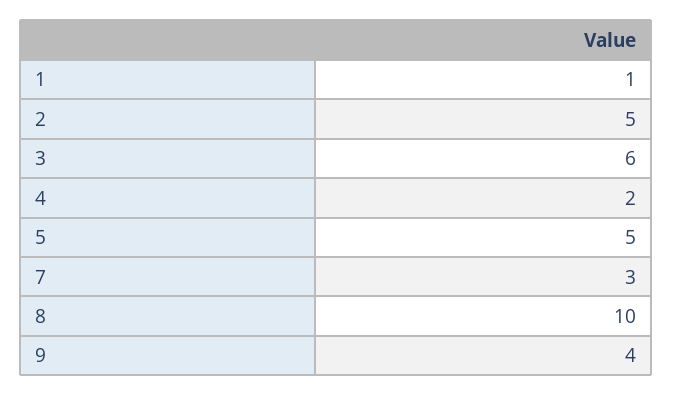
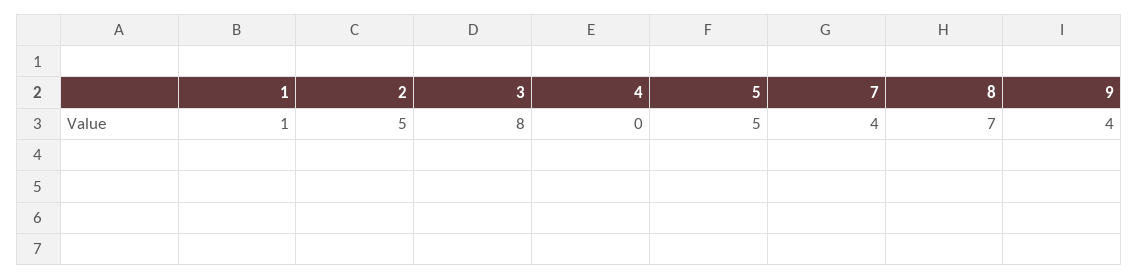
3: 6 -> 8
4: 2 -> 0
7: 3 -> 4
8: 10 -> 7

